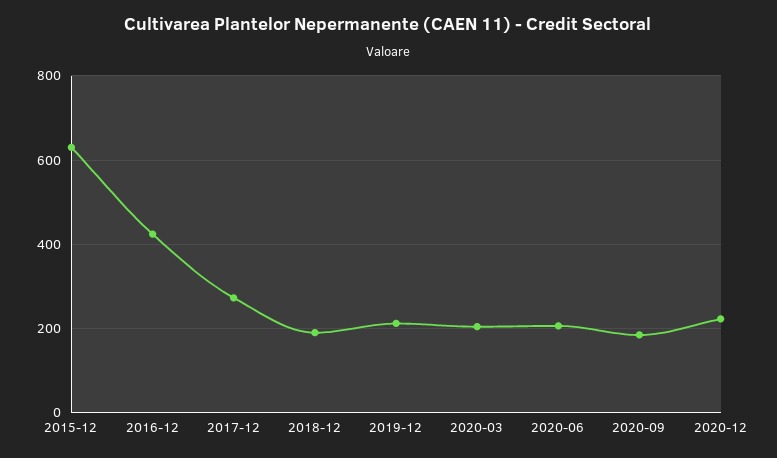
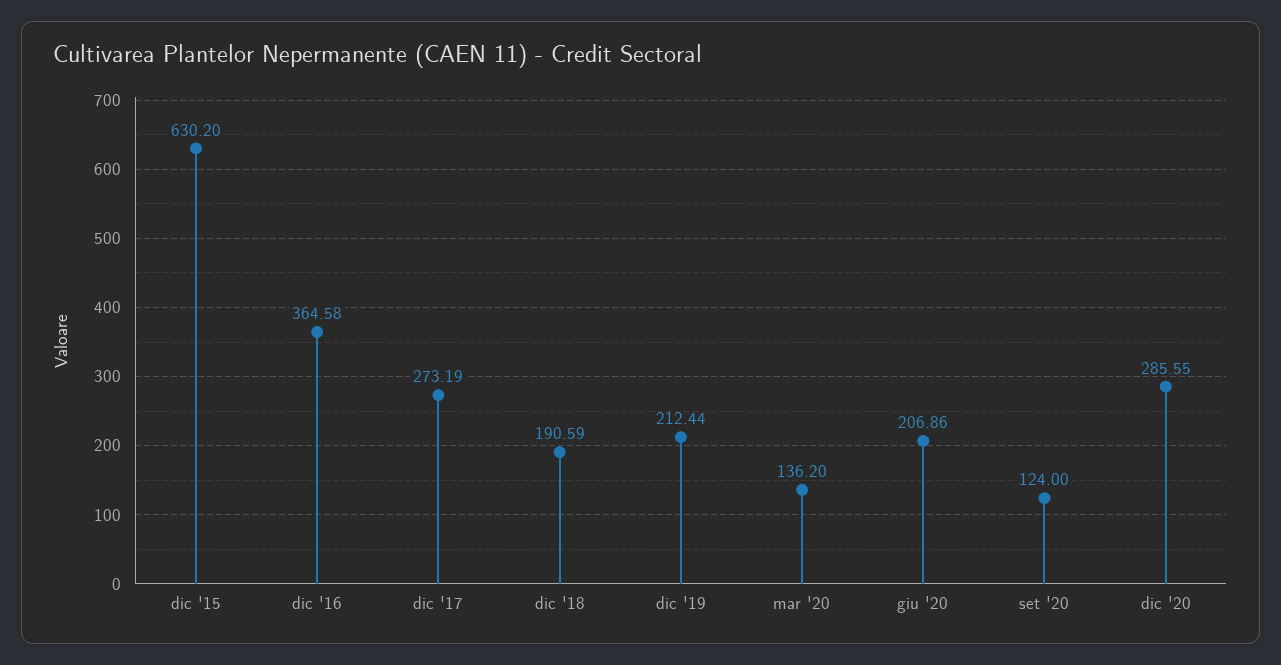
2016-12: 420 -> 364.58
2020-03: 200 -> 136.2
2020-09: 180 -> 124
2020-12: 220 -> 285.55

